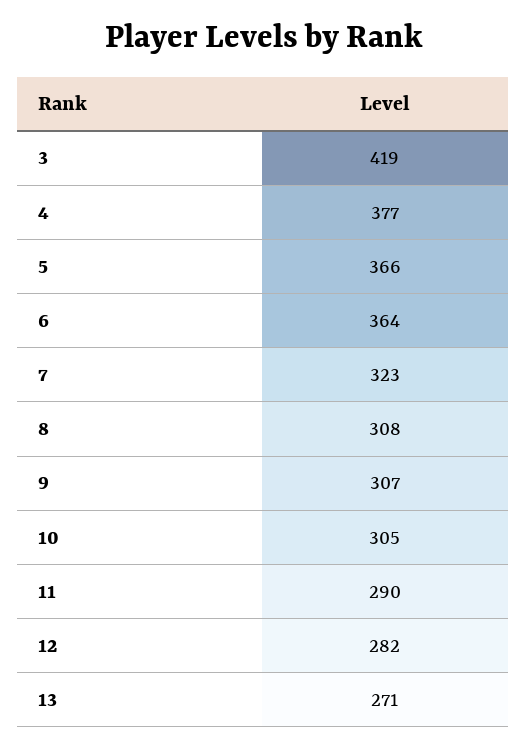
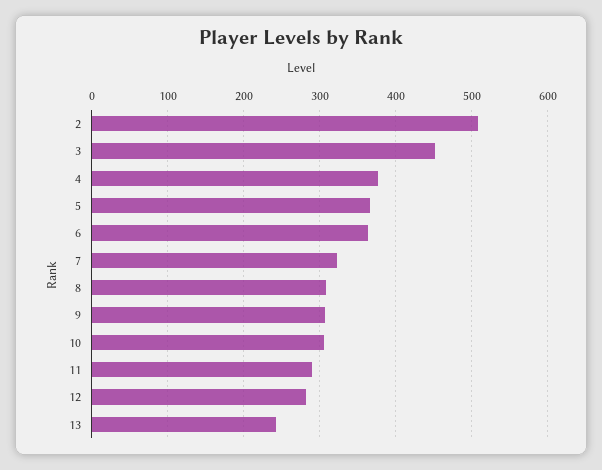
3: 419 -> 450
13: 271 -> 240
2: none -> 510

